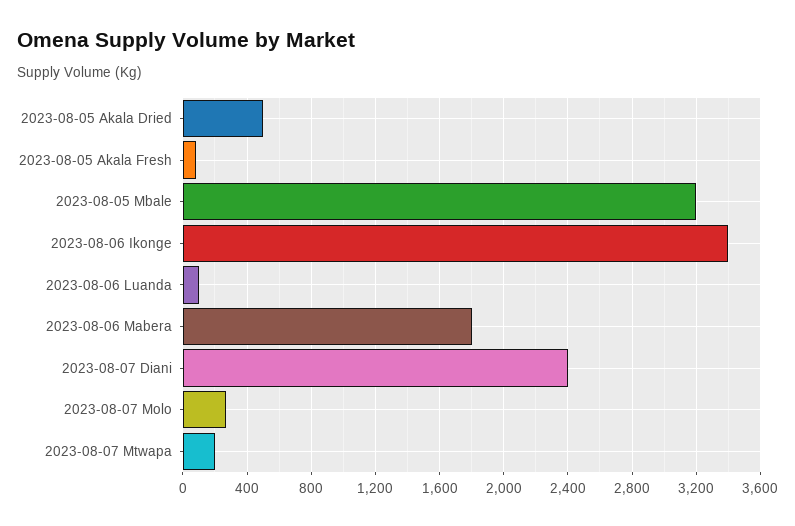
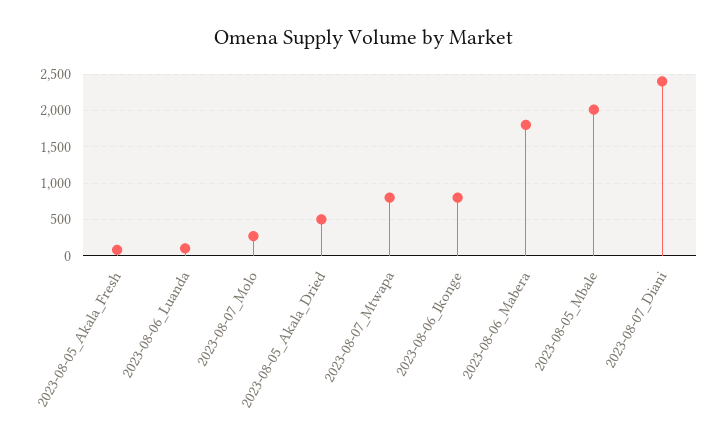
2023-08-05 Mbale: 3200 -> 2000
2023-08-06 Ikonge: 3400 -> 800
2023-08-07 Mtwapa: 200 -> 800

